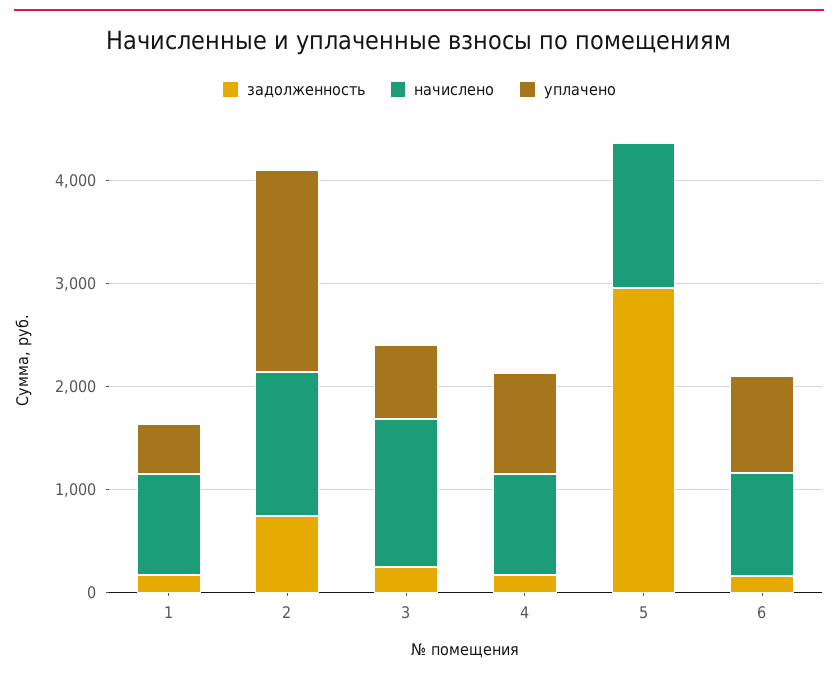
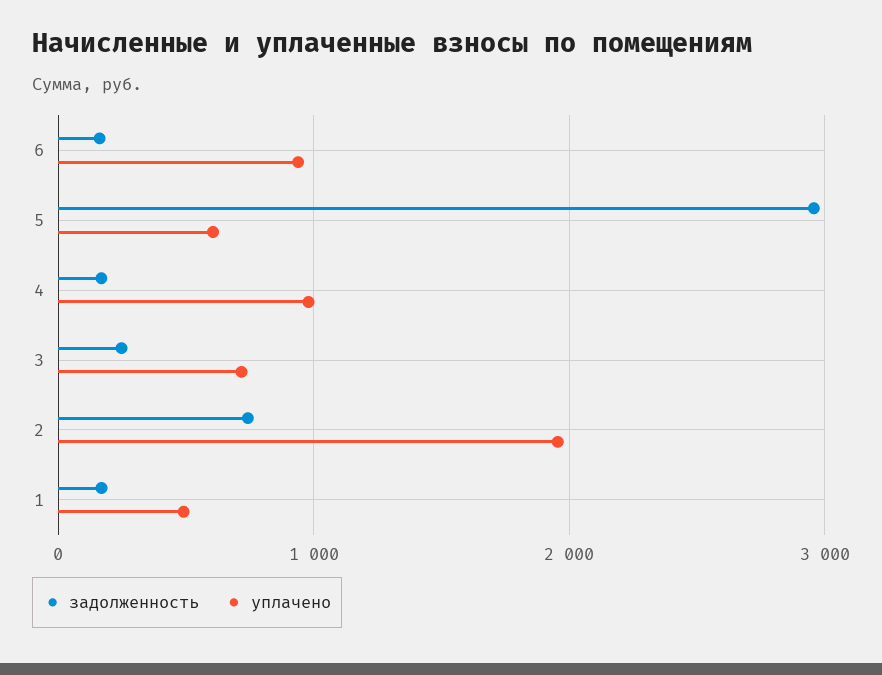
начислено, 1: 1000 -> none
начислено, 2: 1400 -> none
начислено, 3: 1400 -> none
начислено, 4: 1000 -> none
начислено, 5: 1400 -> none
уплачено, 5: 0 -> 600
начислено, 6: 1000 -> none

